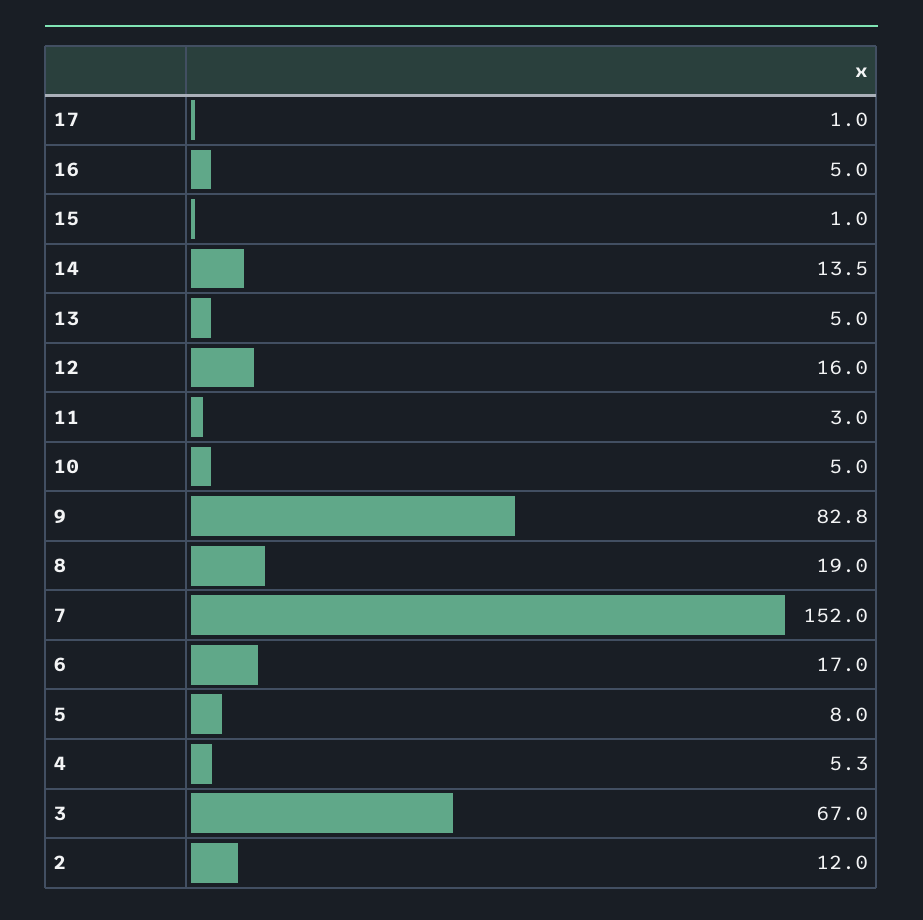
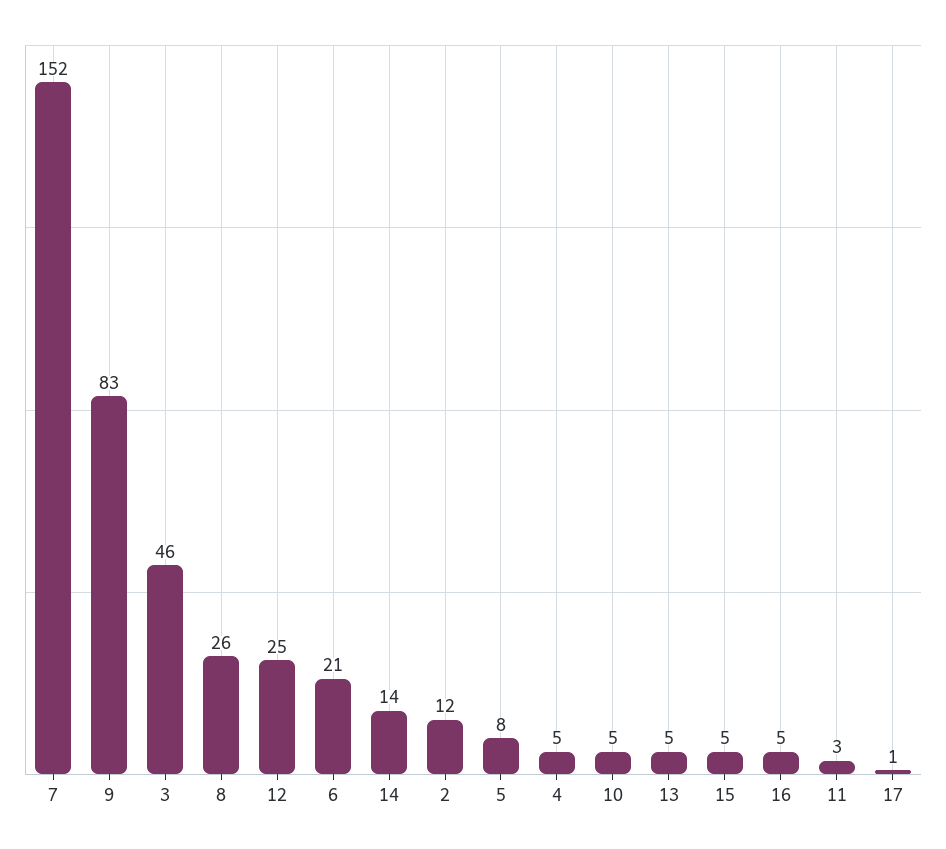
15: 1 -> 5
12: 16 -> 25
8: 19 -> 26
6: 17 -> 21
3: 67 -> 46

